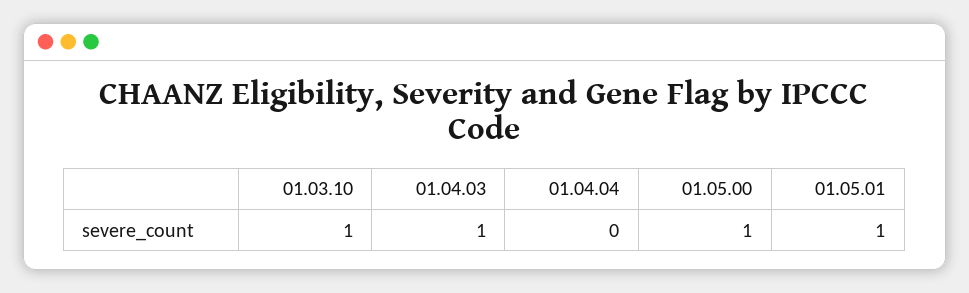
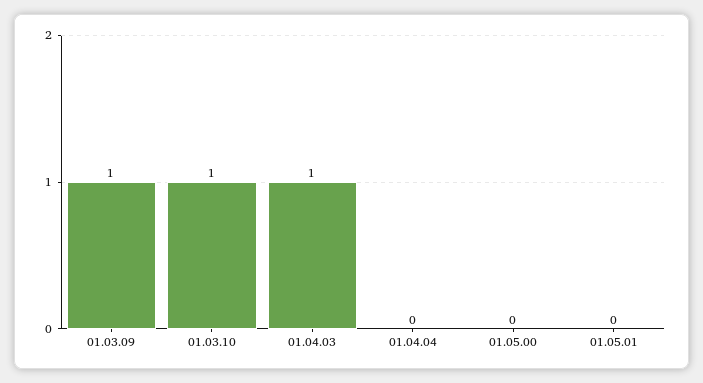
01.05.00: 1 -> 0
01.05.01: 1 -> 0
01.03.09: none -> 1

